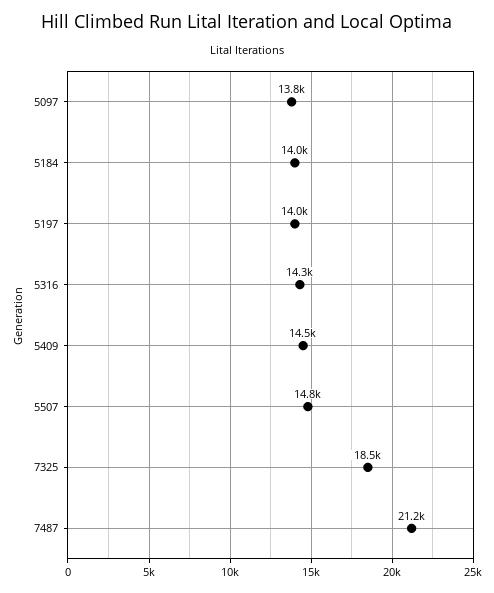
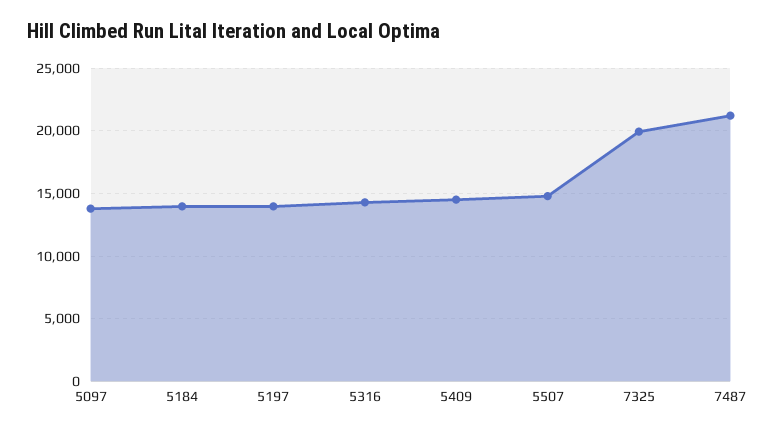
7325: 18500 -> 20000

